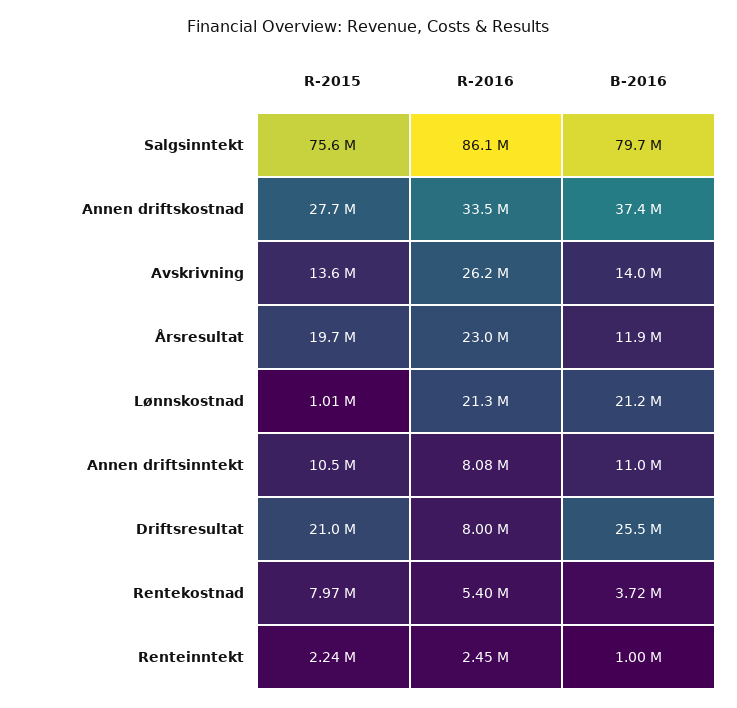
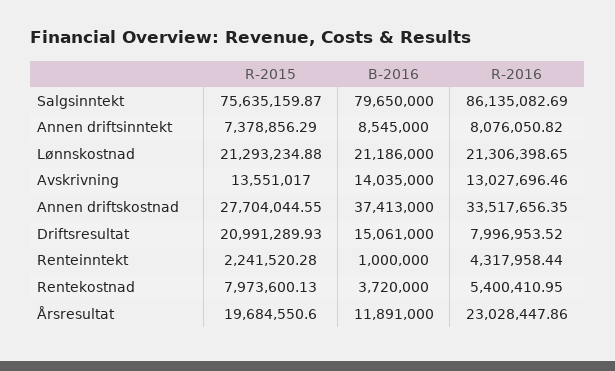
R-2016, Avskrivning: 26200000 -> 13027696.46
R-2015, Lønnskostnad: 1010000 -> 21293234.88
R-2015, Annen driftsinntekt: 10500000 -> 7378856.29
B-2016, Annen driftsinntekt: 11000000 -> 8545000
B-2016, Driftsresultat: 25500000 -> 15061000
R-2016, Renteinntekt: 2450000 -> 4317958.44

